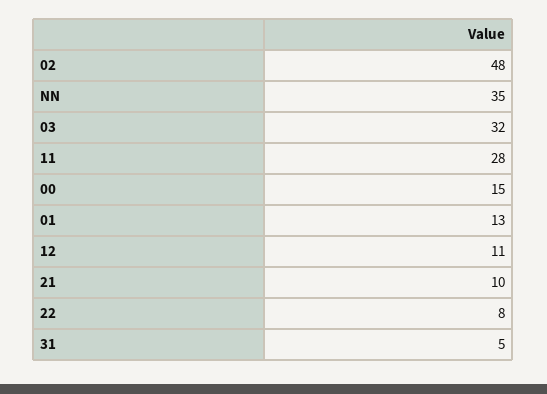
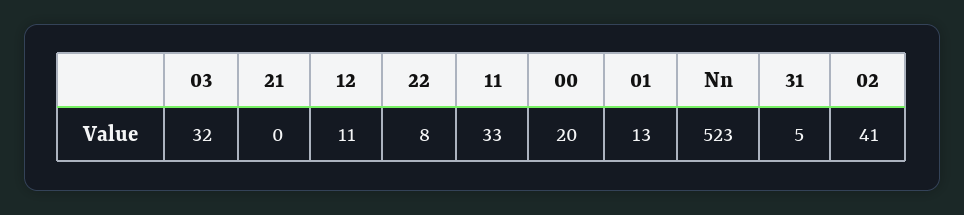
02: 48 -> 41
NN: 35 -> 523
11: 28 -> 33
00: 15 -> 20
21: 10 -> 0

